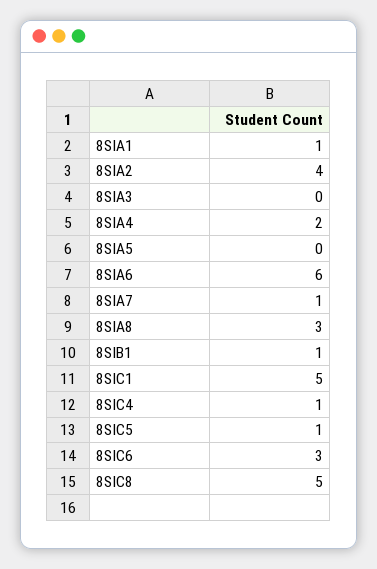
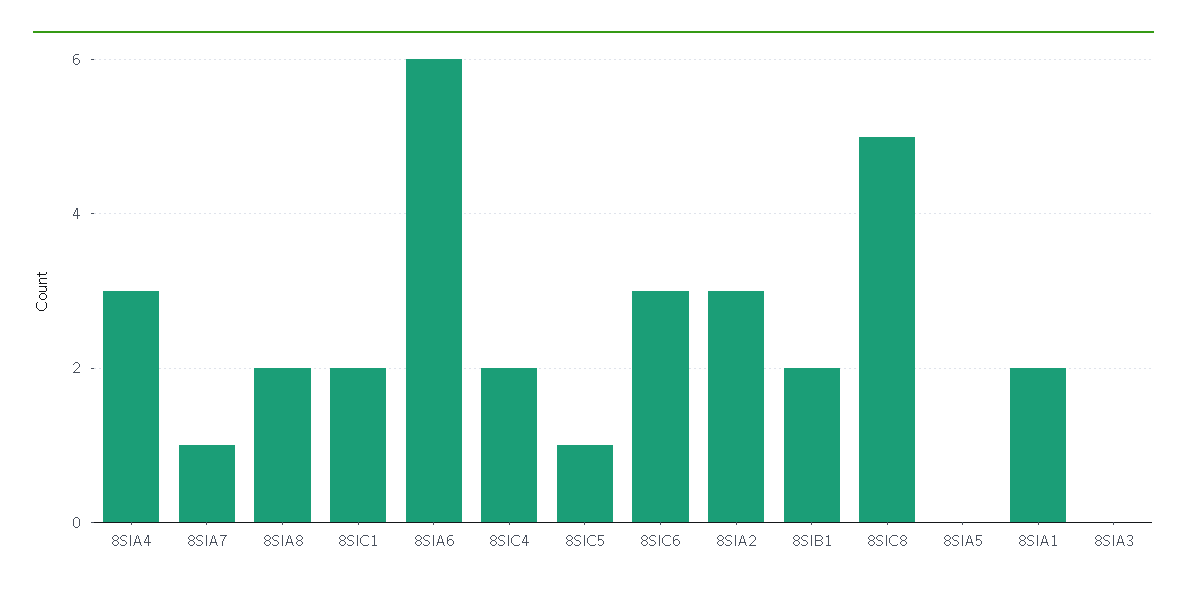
8SIA1: 1 -> 2
8SIA2: 4 -> 3
8SIA4: 2 -> 3
8SIA8: 3 -> 2
8SIB1: 1 -> 2
8SIC1: 5 -> 2
8SIC4: 1 -> 2

